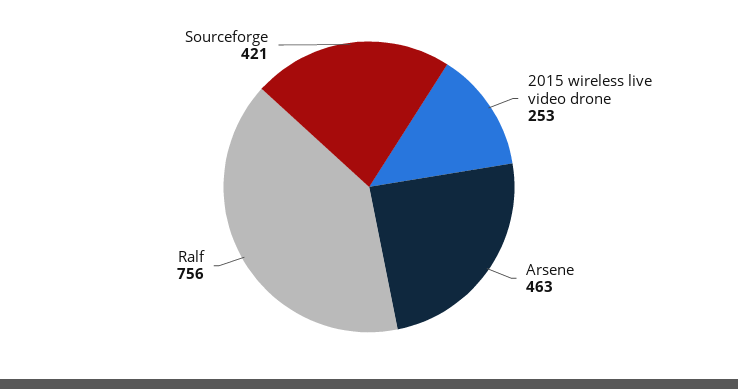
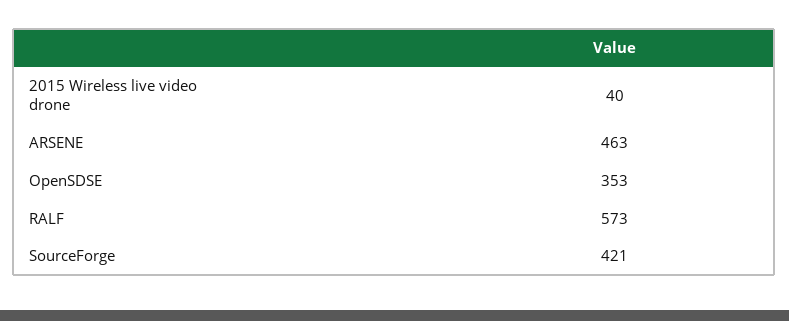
2015 wireless live video drone: 253 -> 40
Ralf: 756 -> 573
OpenSDSE: none -> 353

